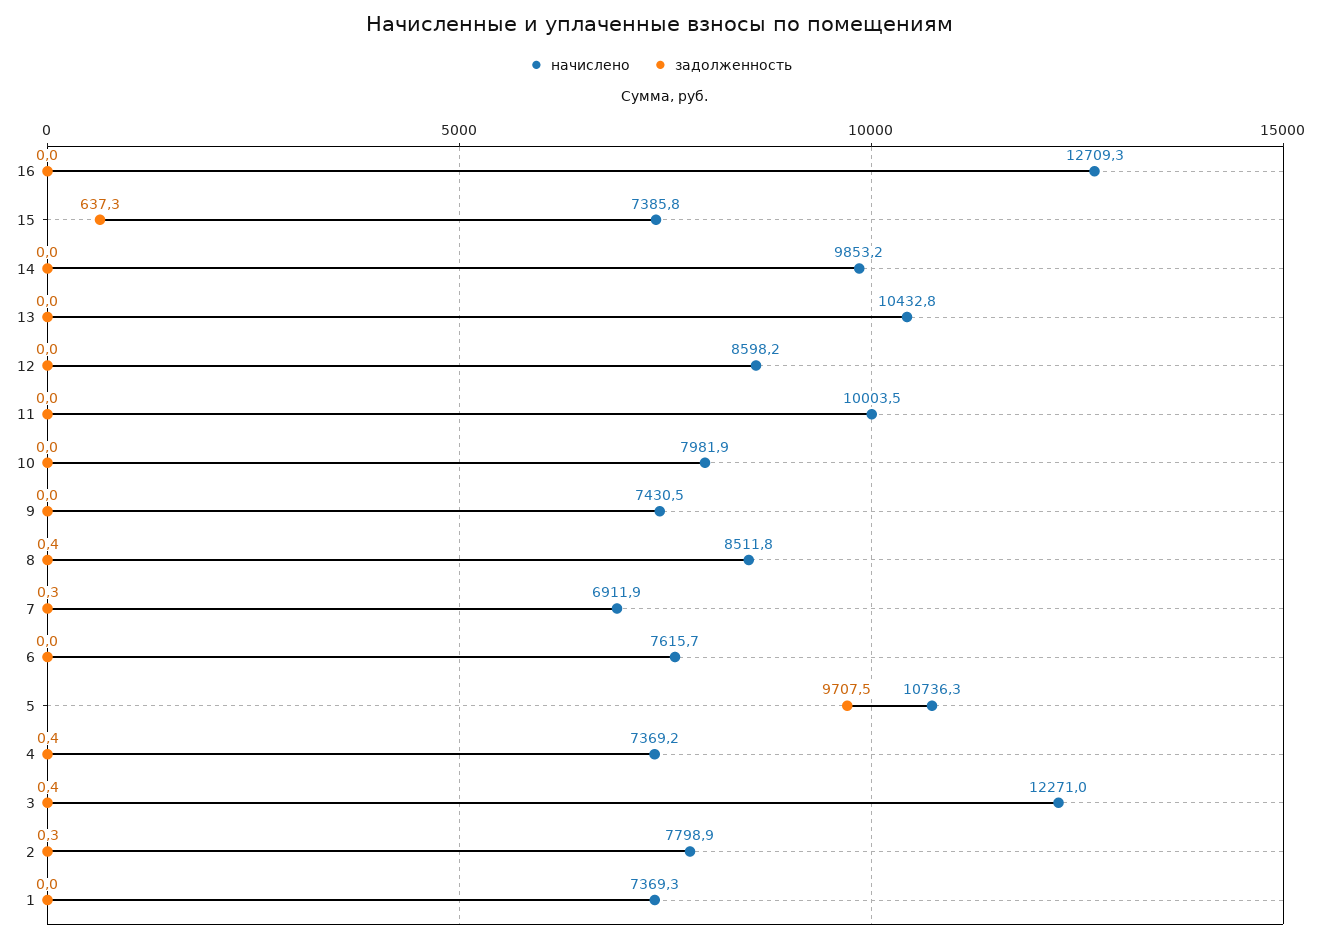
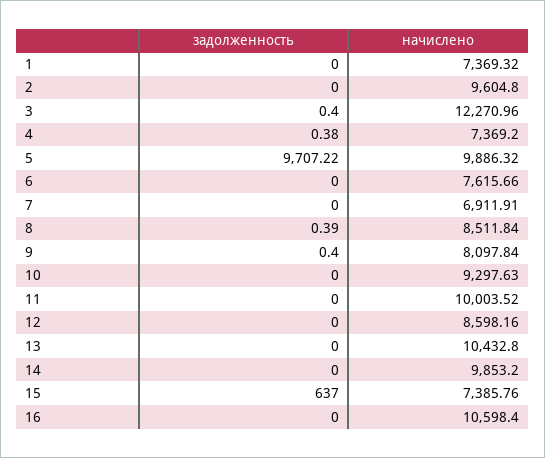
начислено, 16: 12709.3 -> 10598.4
задолженность, 15: 637.3 -> 637
начислено, 10: 7981.9 -> 9297.63
начислено, 9: 7430.5 -> 8097.84
задолженность, 9: 0 -> 0.4
задолженность, 7: 0.3 -> 0
начислено, 5: 10736.3 -> 9886.32
задолженность, 5: 9707.5 -> 9707.22
начислено, 2: 7798.9 -> 9604.8
задолженность, 2: 0.3 -> 0

